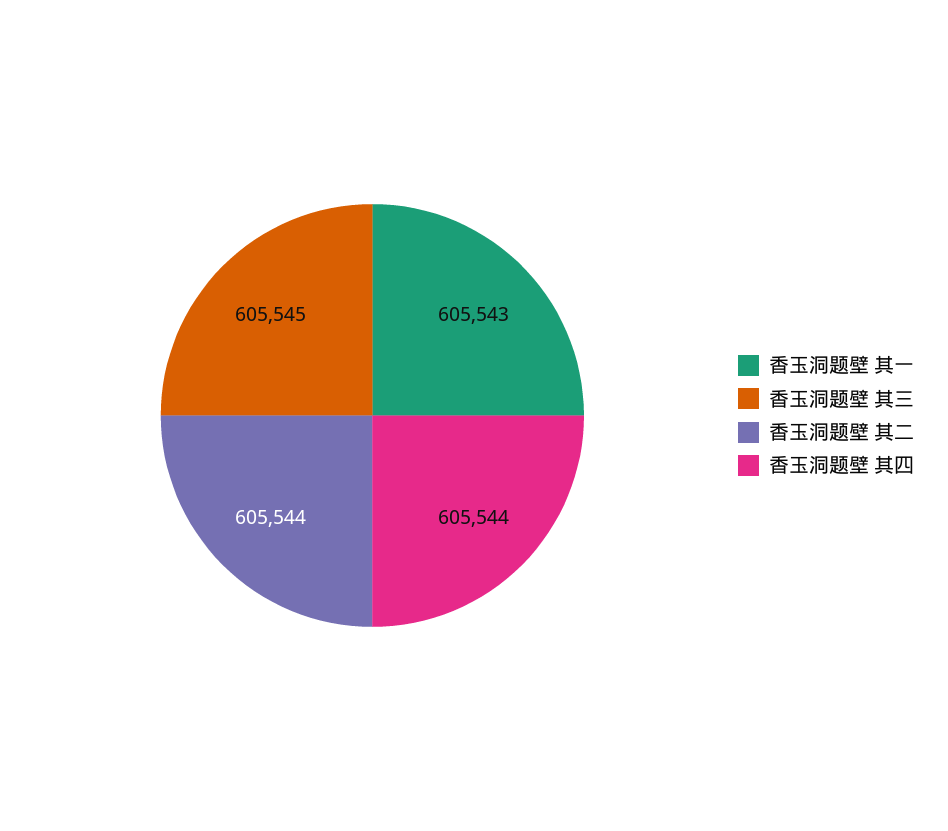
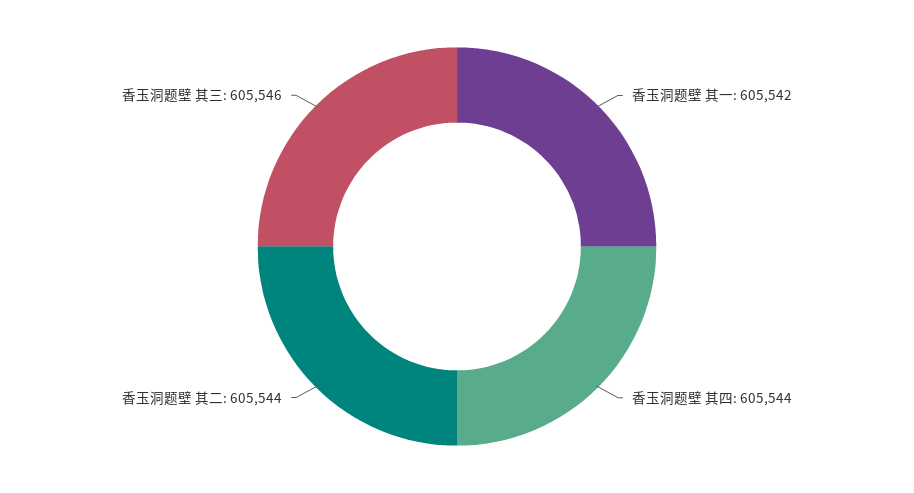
香玉洞题壁 其一: 605543 -> 605542
香玉洞题壁 其三: 605545 -> 605546

